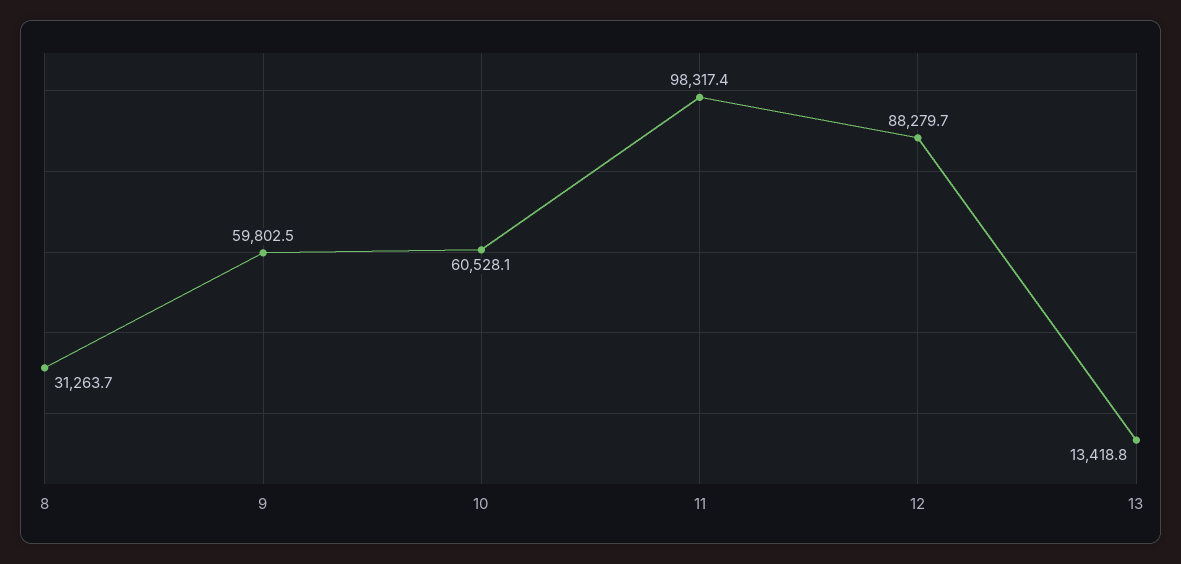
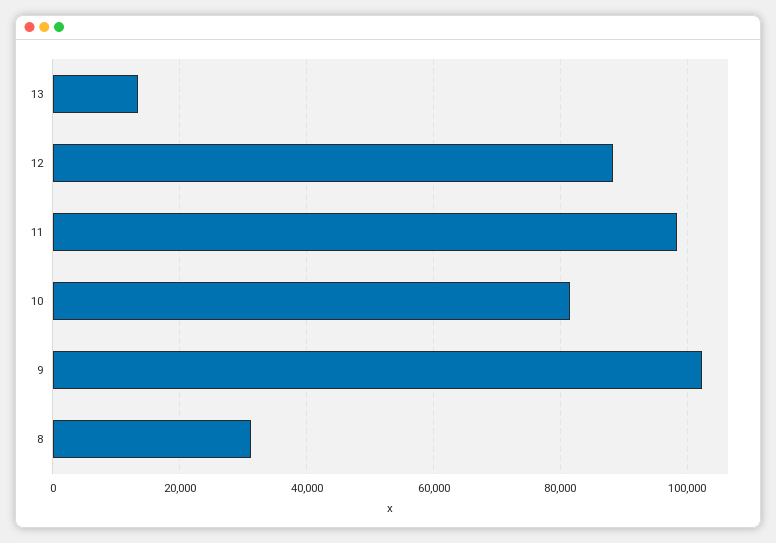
9: 59802.5 -> 102000
10: 60528.1 -> 82000

